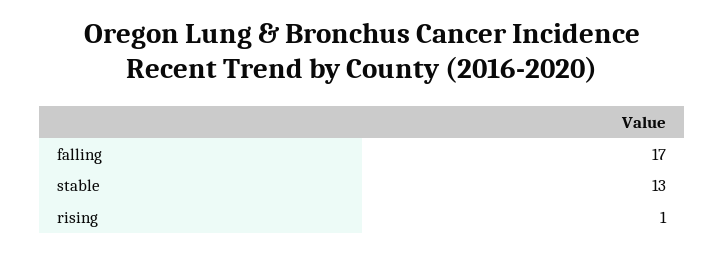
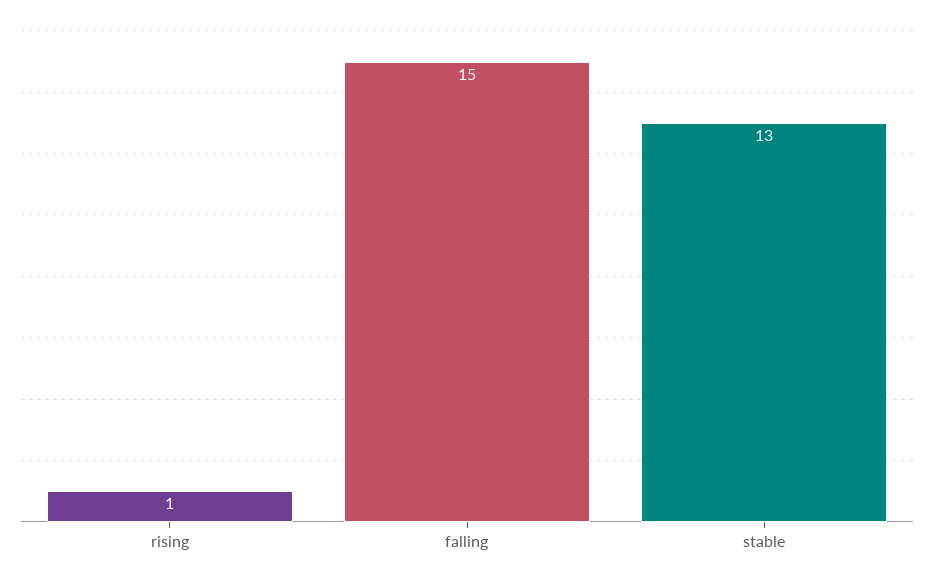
falling: 17 -> 15

